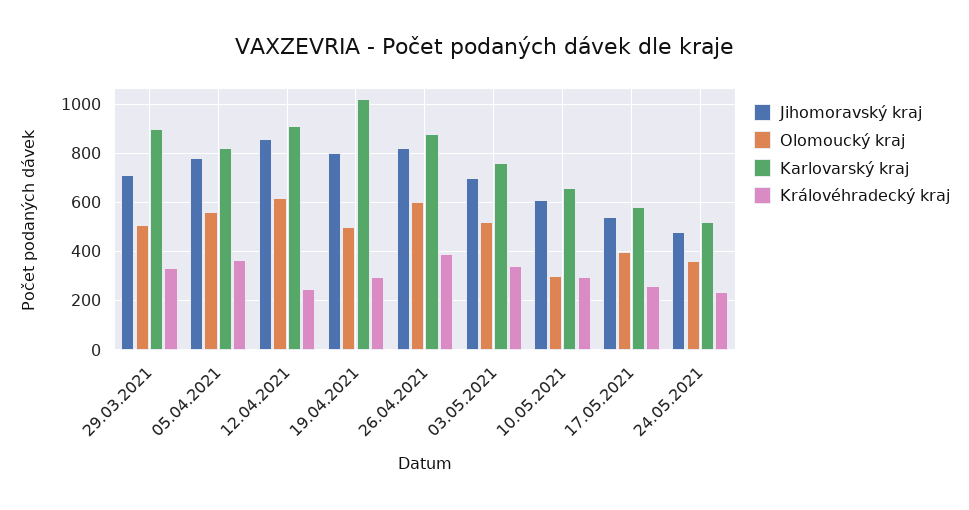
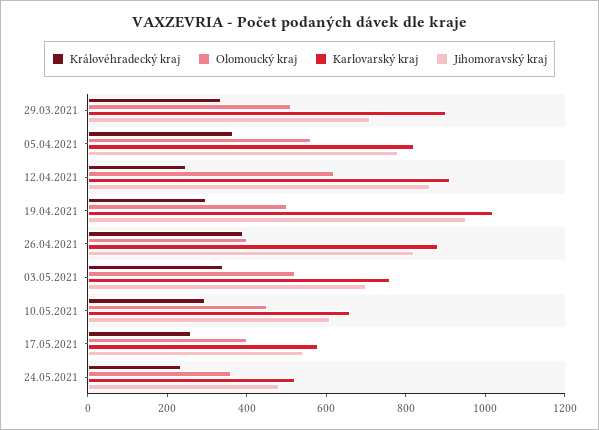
Jihomoravský kraj, 19.04.2021: 800 -> 950
Olomoucký kraj, 26.04.2021: 600 -> 400
Olomoucký kraj, 10.05.2021: 300 -> 450

